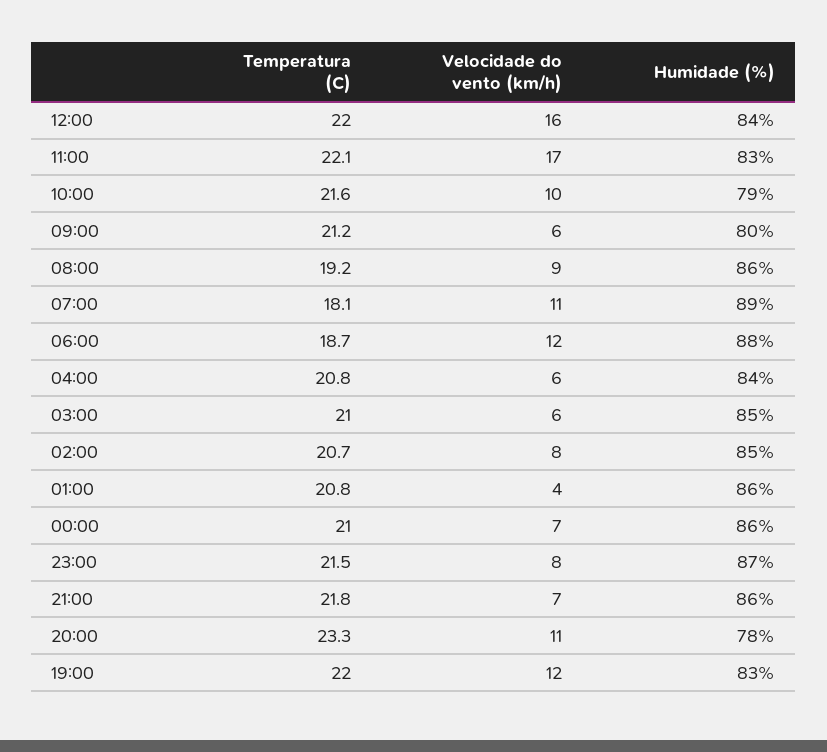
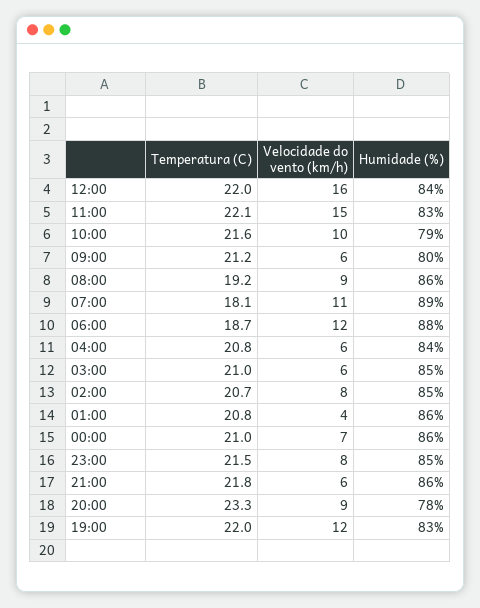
Velocidade do vento (km/h), 11:00: 17 -> 15
Humidade (%), 23:00: 87 -> 85
Velocidade do vento (km/h), 21:00: 7 -> 6
Velocidade do vento (km/h), 20:00: 11 -> 9

